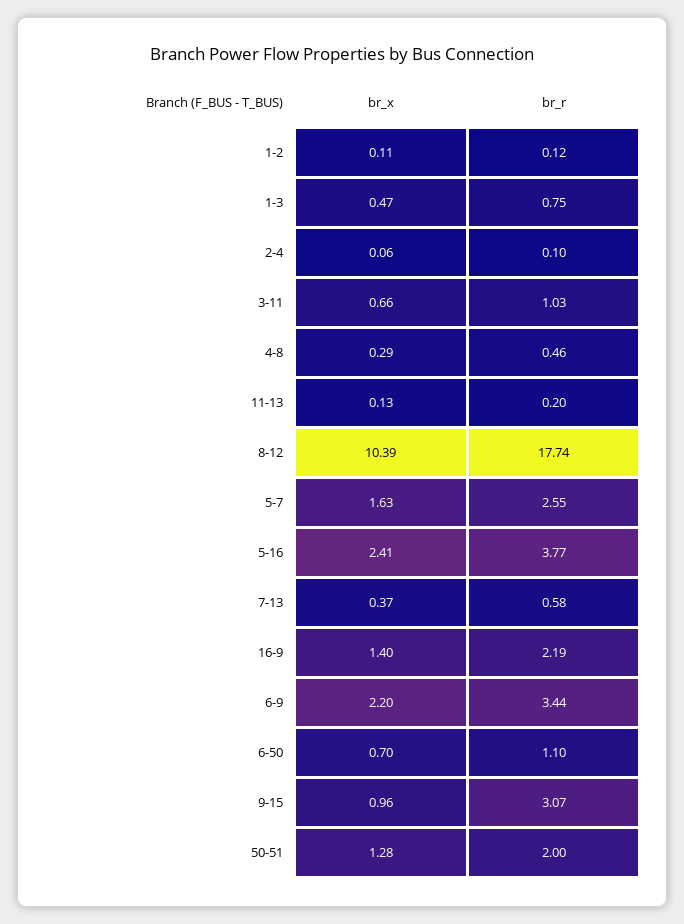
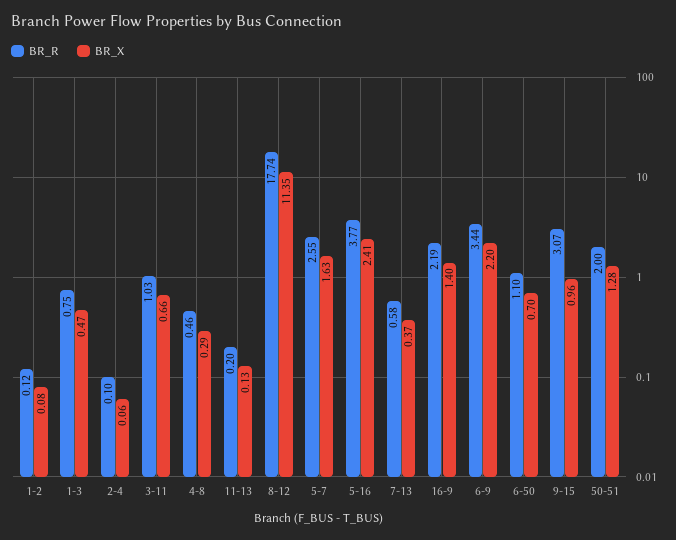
br_x, 1-2: 0.11 -> 0.08
br_x, 8-12: 10.39 -> 11.35

